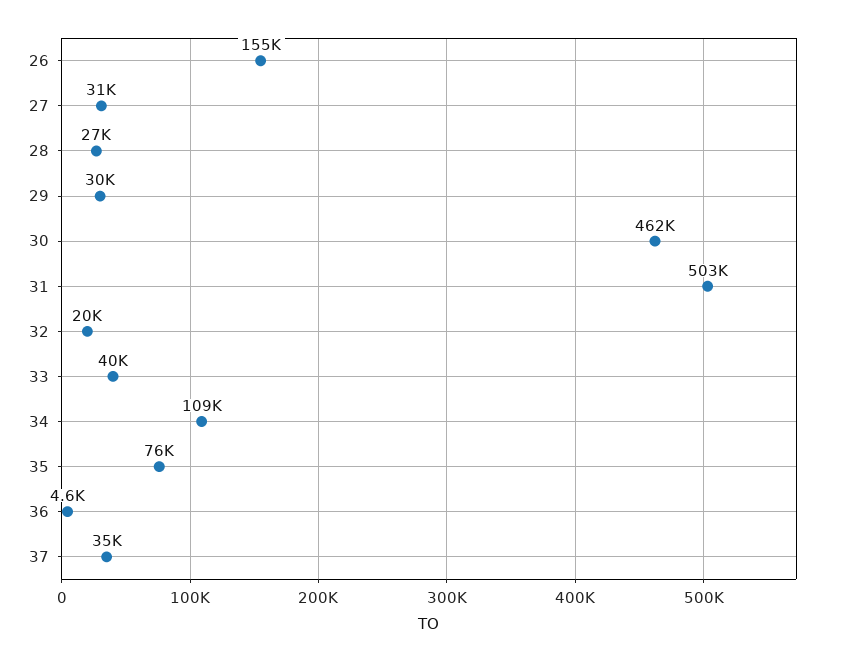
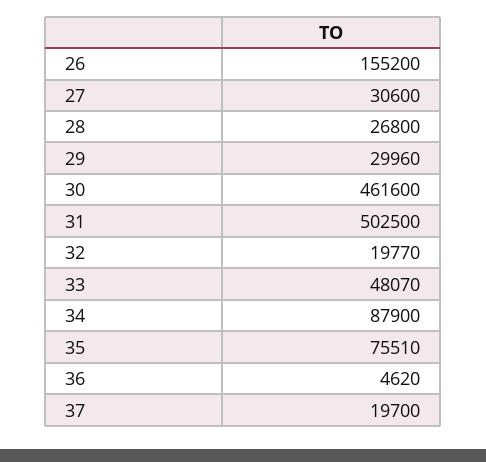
33: 40000 -> 48070
34: 109000 -> 87900
37: 35000 -> 19700

